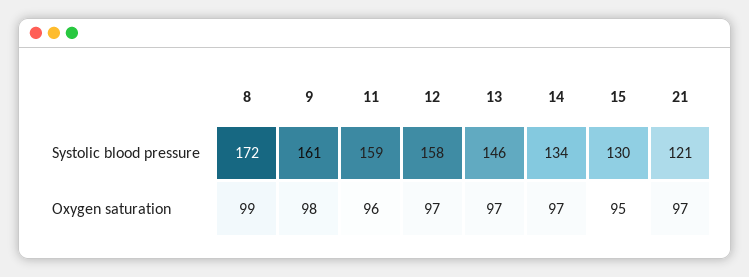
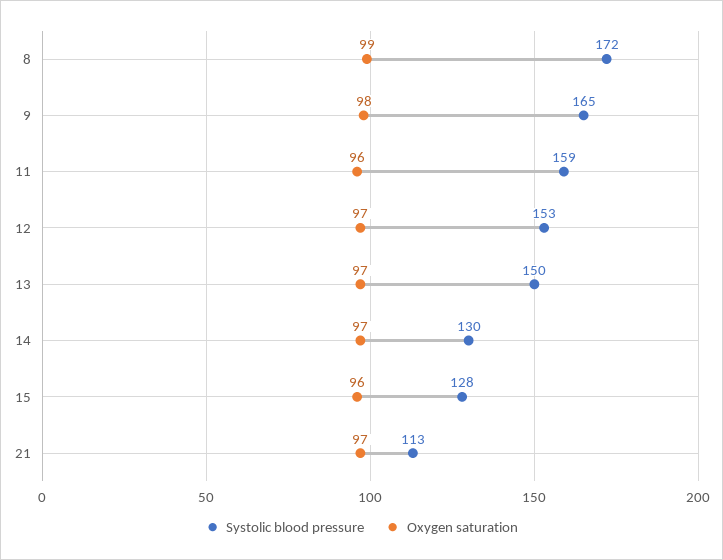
Systolic blood pressure, 9: 161 -> 165
Systolic blood pressure, 12: 158 -> 153
Systolic blood pressure, 13: 146 -> 150
Systolic blood pressure, 14: 134 -> 130
Systolic blood pressure, 15: 130 -> 128
Systolic blood pressure, 21: 121 -> 113
Oxygen saturation, 15: 95 -> 96

